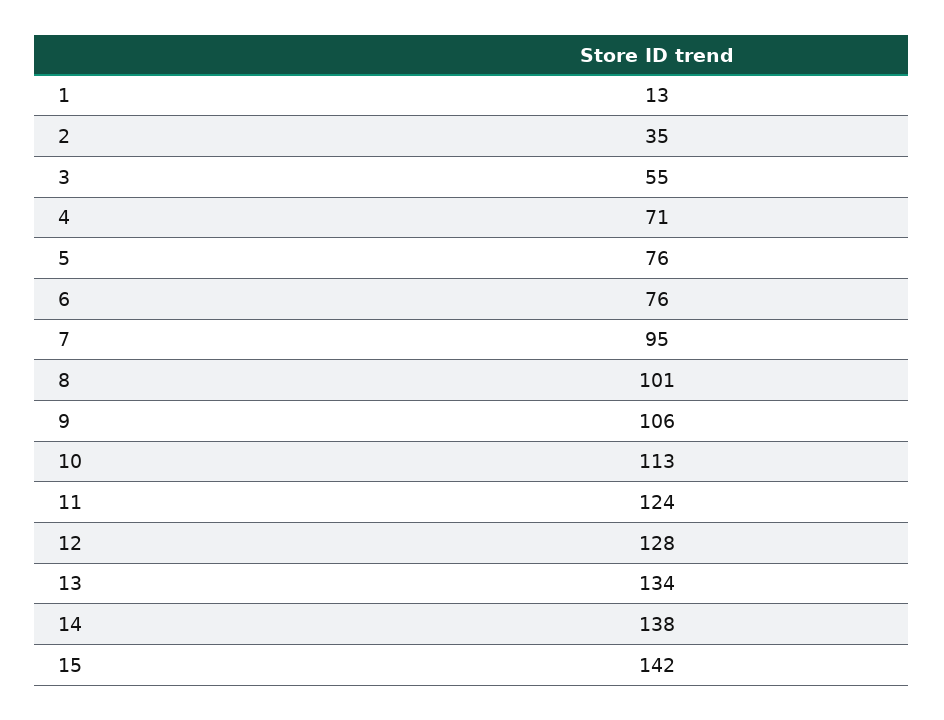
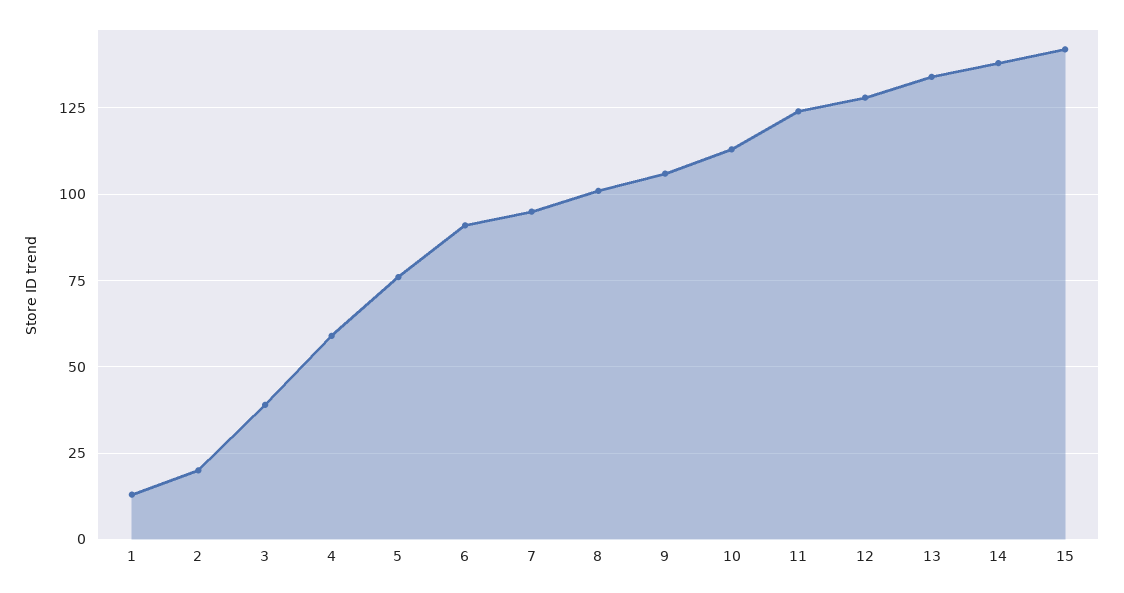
2: 35 -> 20
3: 55 -> 40
4: 71 -> 60
6: 76 -> 90

